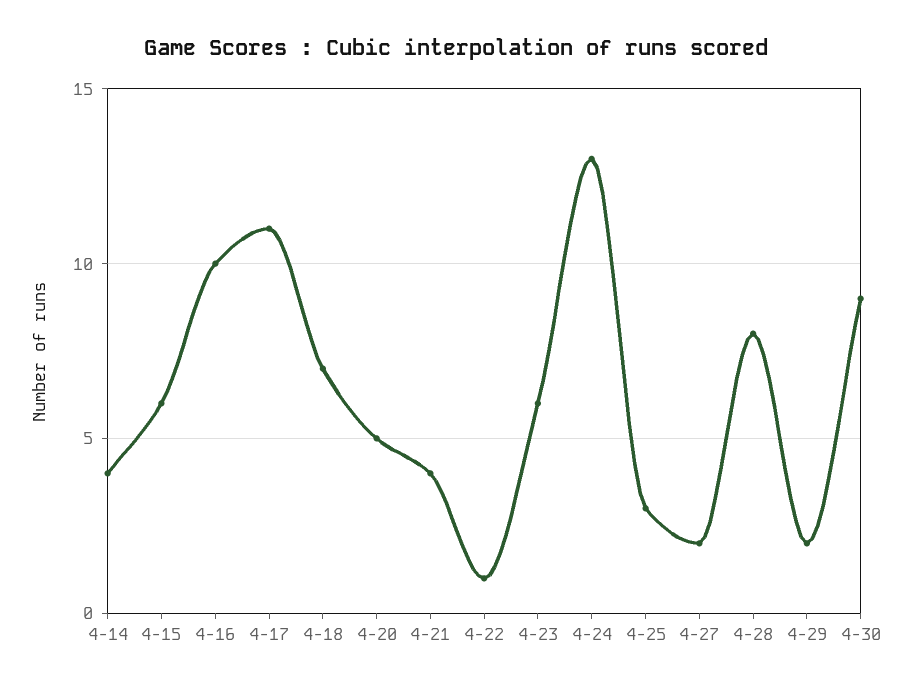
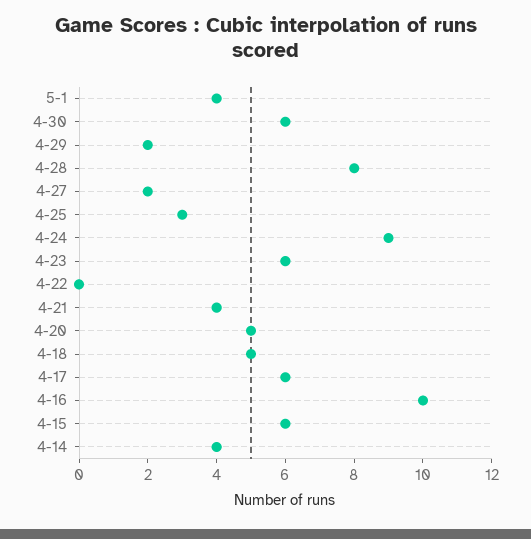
4-17: 11 -> 6
4-18: 7 -> 5
4-22: 1 -> 0
4-24: 13 -> 9
4-30: 9 -> 6
5-1: none -> 4

